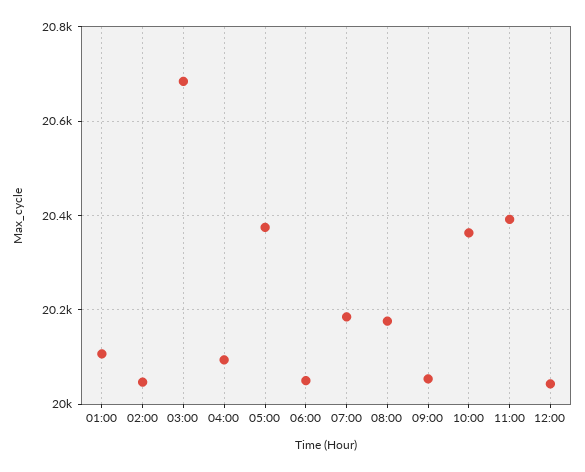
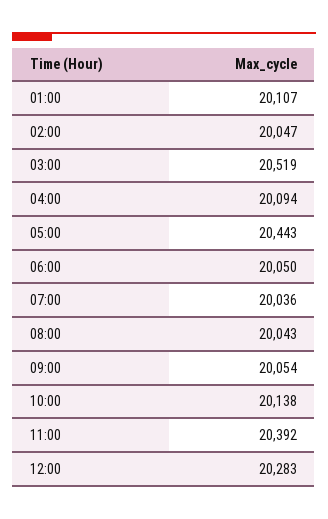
03:00: 20680 -> 20519
05:00: 20380 -> 20443
07:00: 20180 -> 20036
08:00: 20180 -> 20043
10:00: 20360 -> 20138
12:00: 20040 -> 20283

